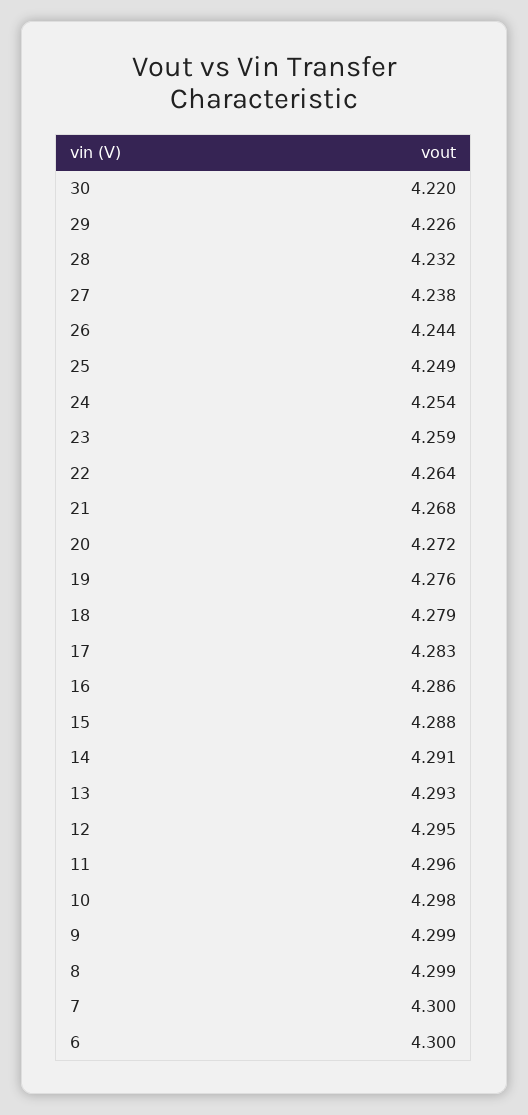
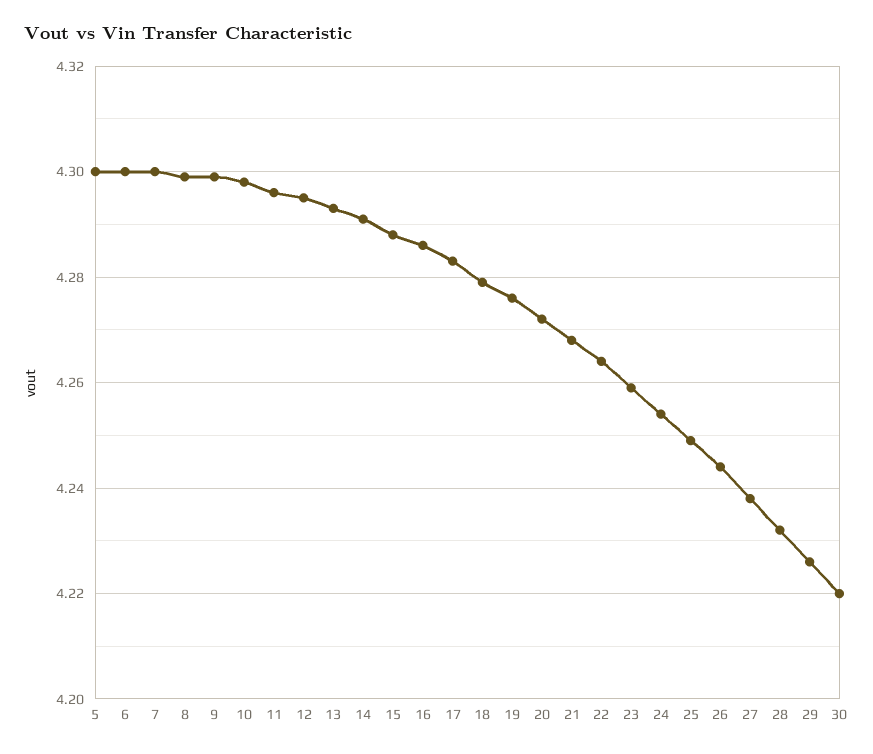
5: none -> 4.3

